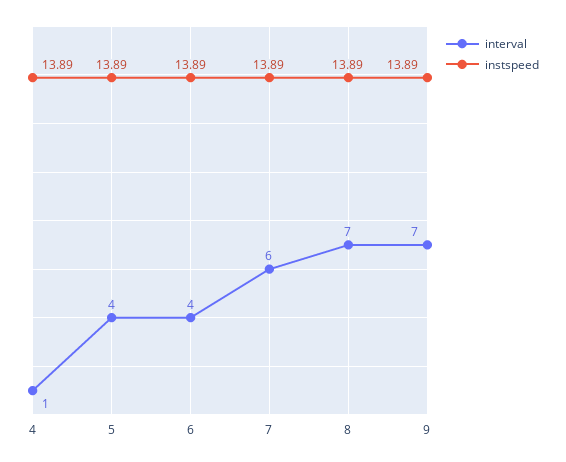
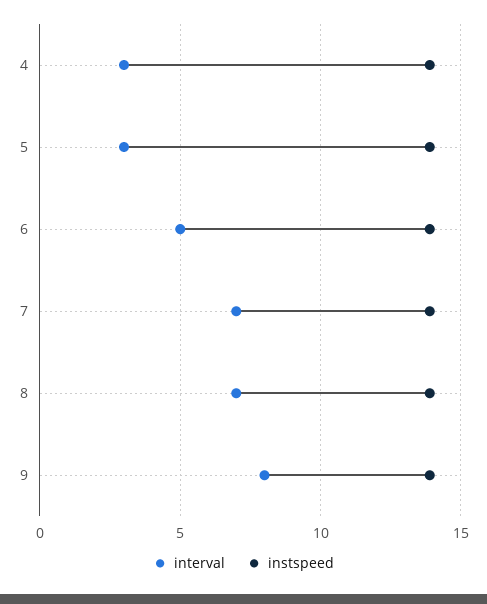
interval, 4: 1 -> 3
interval, 5: 4 -> 3
interval, 6: 4 -> 5
interval, 7: 6 -> 7
interval, 9: 7 -> 8

